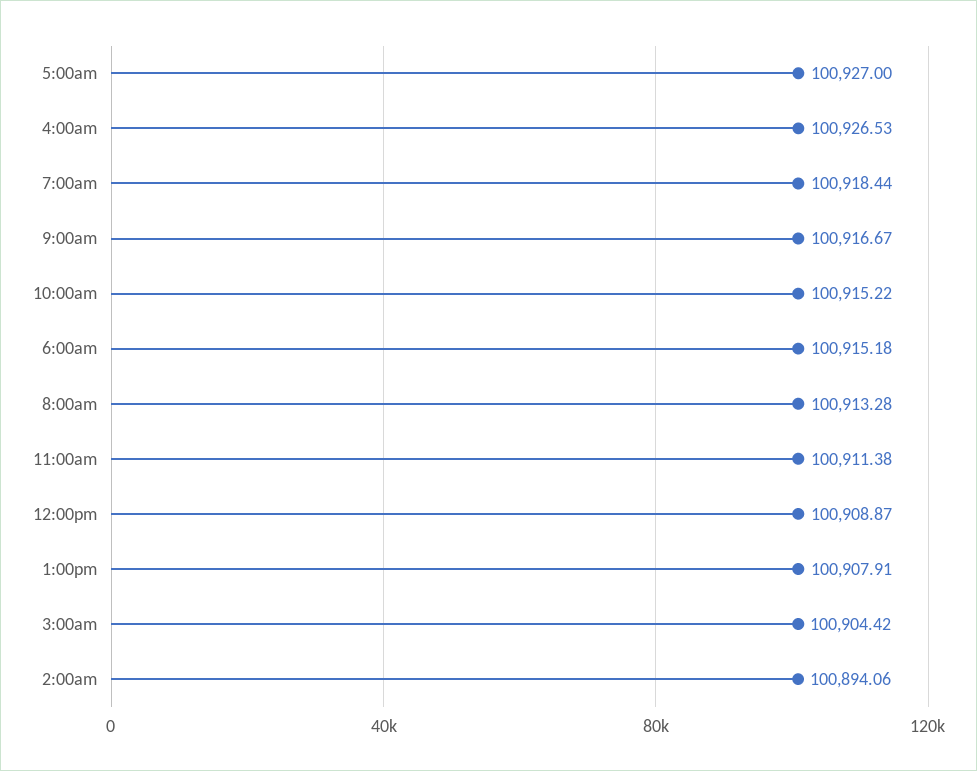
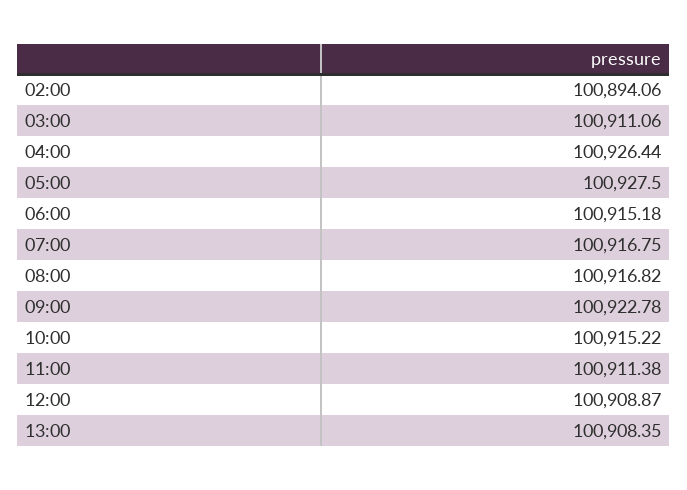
5:00am: 100927 -> 100927.5
4:00am: 100926.53 -> 100926.44
7:00am: 100918.44 -> 100916.75
9:00am: 100916.67 -> 100922.78
8:00am: 100913.28 -> 100916.82
1:00pm: 100907.91 -> 100908.35
3:00am: 100904.42 -> 100911.06

